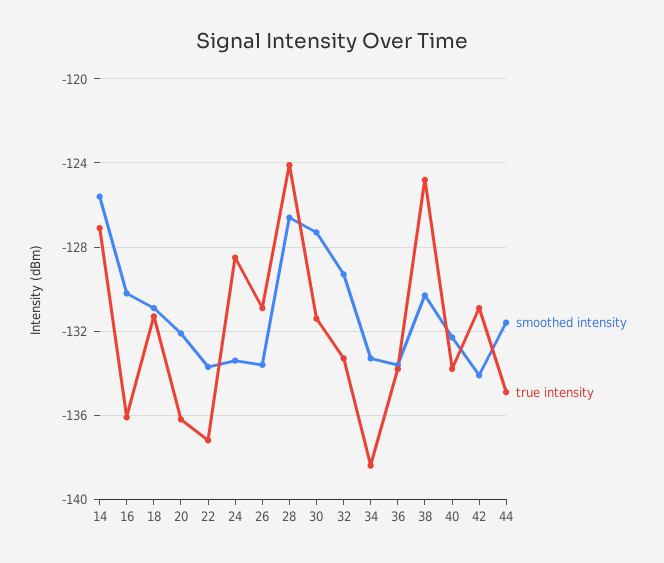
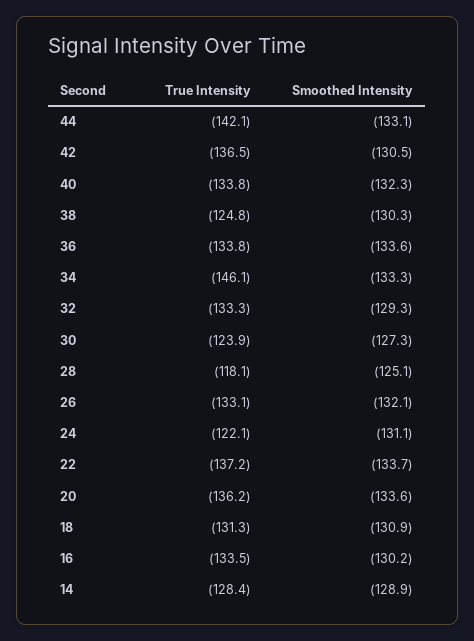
smoothed intensity, 14: -125.5 -> -128.9
true intensity, 14: -127 -> -128.4
true intensity, 16: -136 -> -133.5
smoothed intensity, 20: -132 -> -133.6
smoothed intensity, 24: -133.5 -> -131.1
true intensity, 24: -128.5 -> -122.1
smoothed intensity, 26: -133.5 -> -132.1
true intensity, 26: -131 -> -133.1
smoothed intensity, 28: -126.5 -> -125.1
true intensity, 28: -124 -> -118.1
true intensity, 30: -131.5 -> -123.9
true intensity, 34: -138.5 -> -146.1
smoothed intensity, 42: -134 -> -130.5
true intensity, 42: -131 -> -136.5
smoothed intensity, 44: -131.5 -> -133.1
true intensity, 44: -135 -> -142.1

